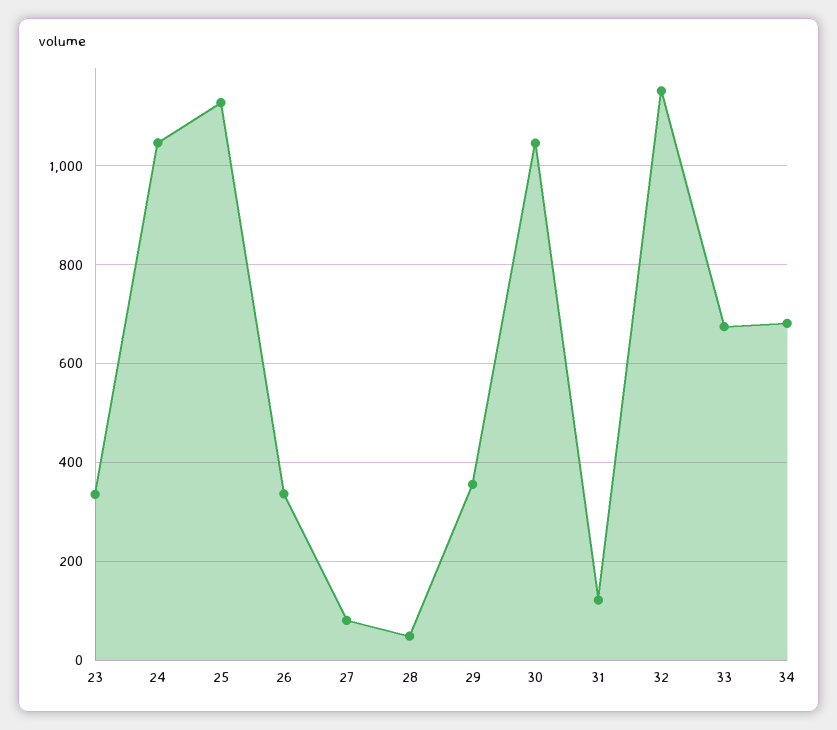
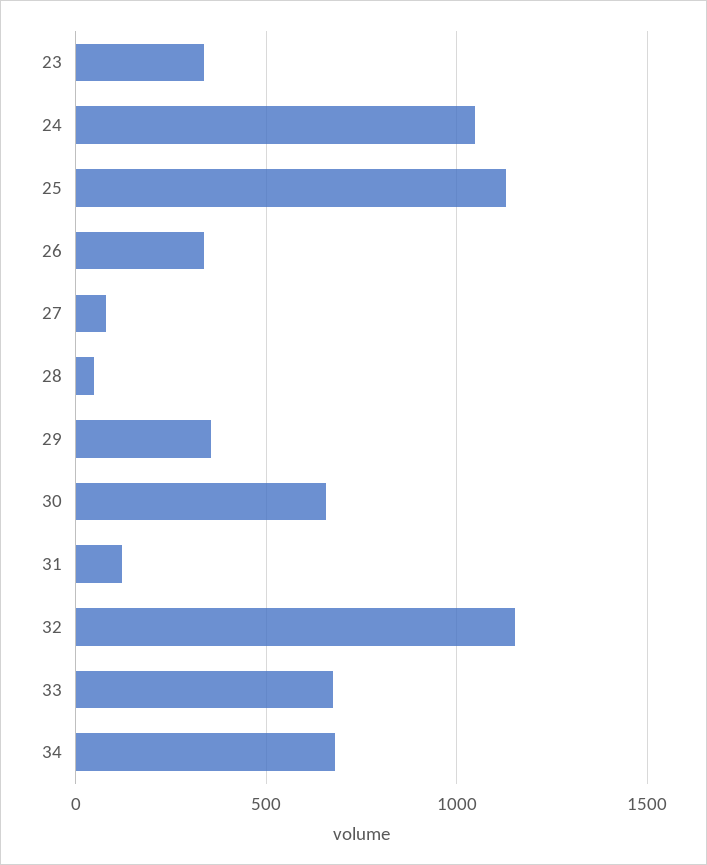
30: 1040 -> 650

